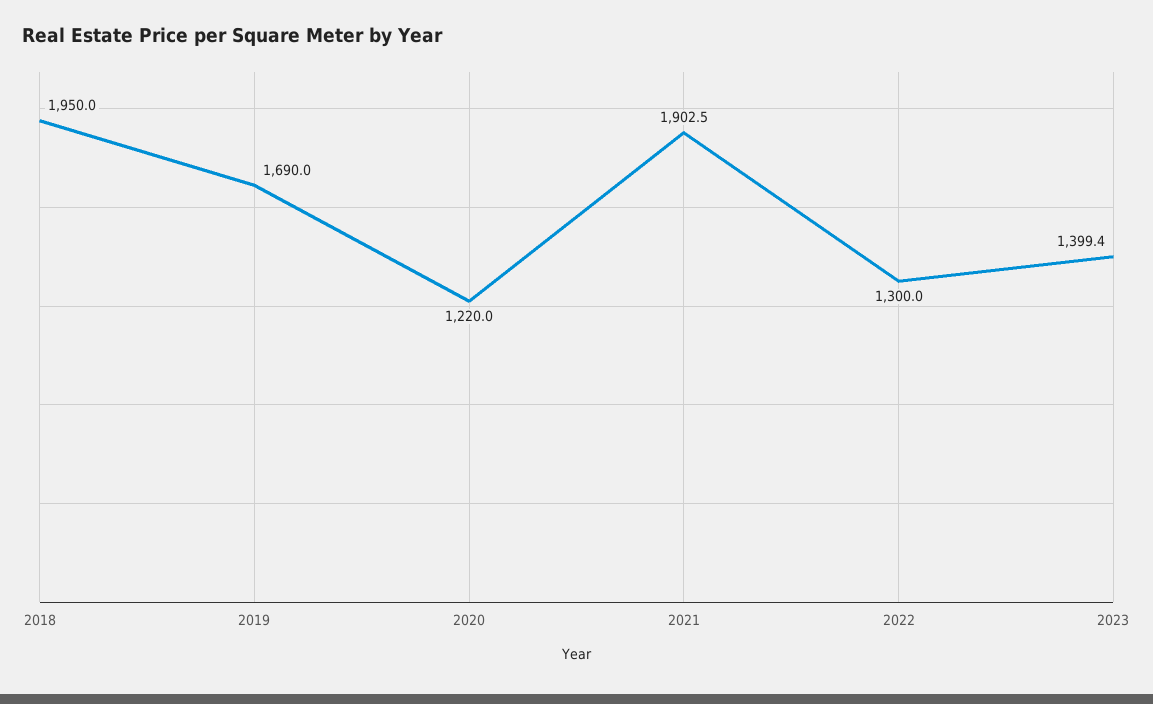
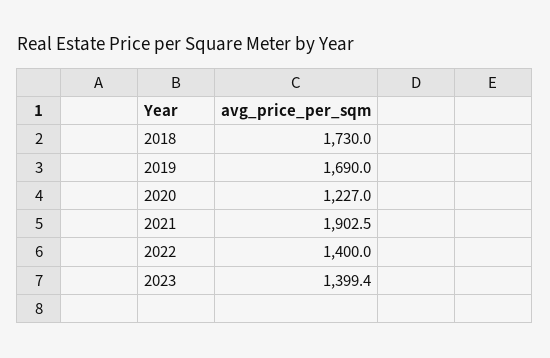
2018: 1950 -> 1730
2020: 1220 -> 1227
2022: 1300 -> 1400

